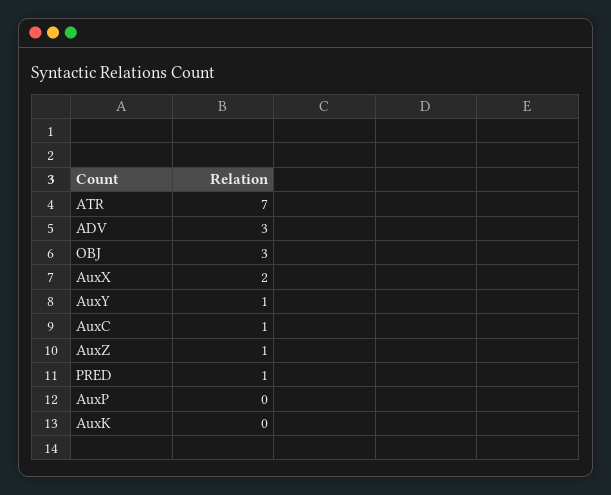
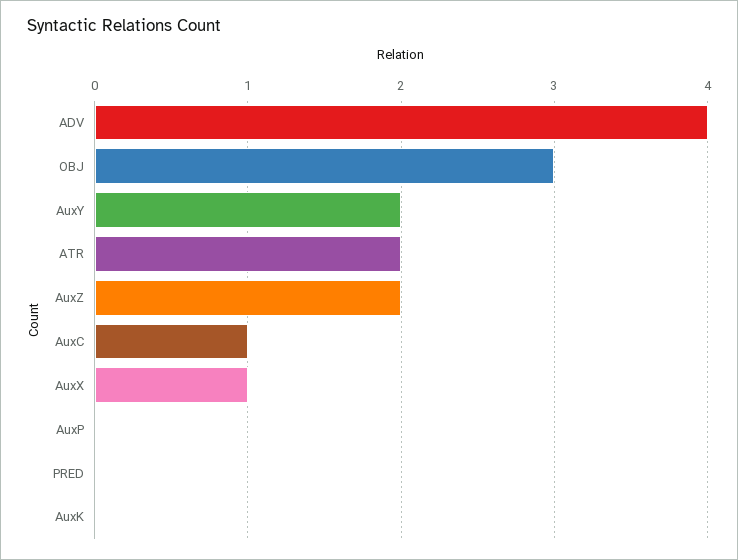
ATR: 7 -> 2
ADV: 3 -> 4
AuxX: 2 -> 1
AuxY: 1 -> 2
AuxZ: 1 -> 2
PRED: 1 -> 0

